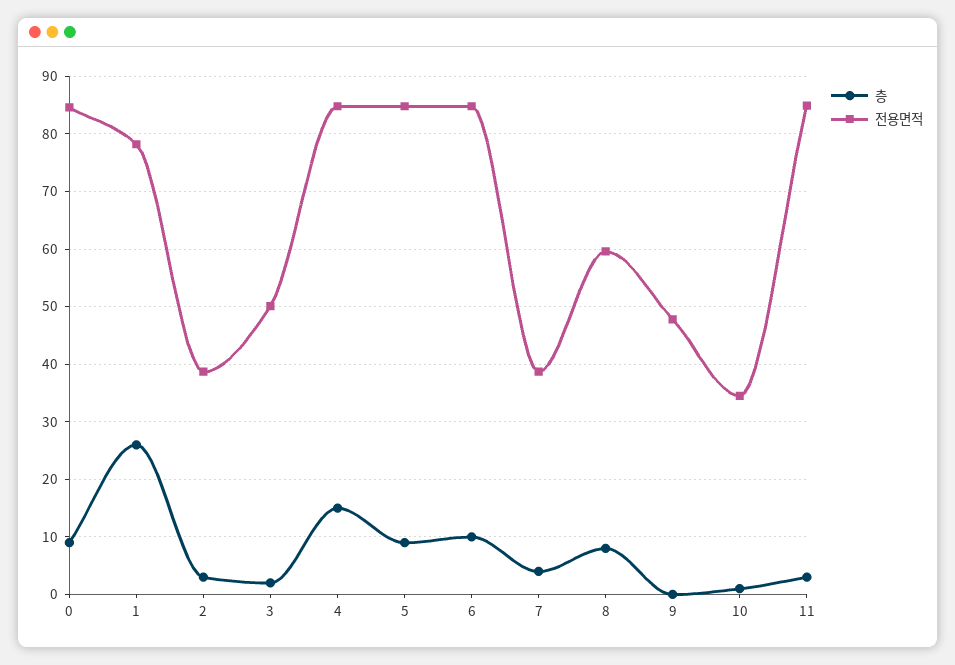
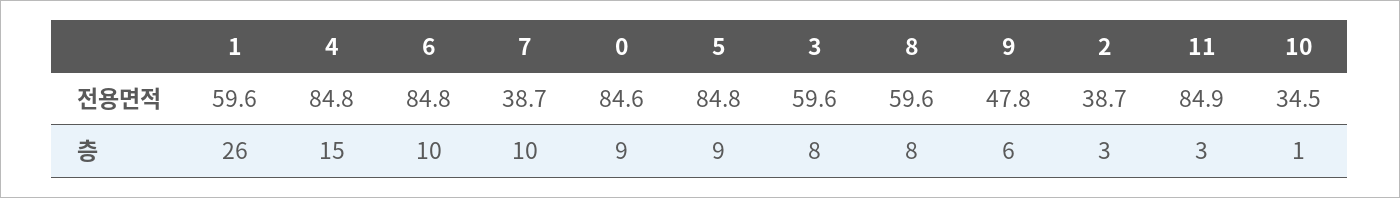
전용면적, 1: 78 -> 59.6
층, 3: 2 -> 8
전용면적, 3: 50 -> 59.6
층, 7: 4 -> 10
층, 9: 0 -> 6

